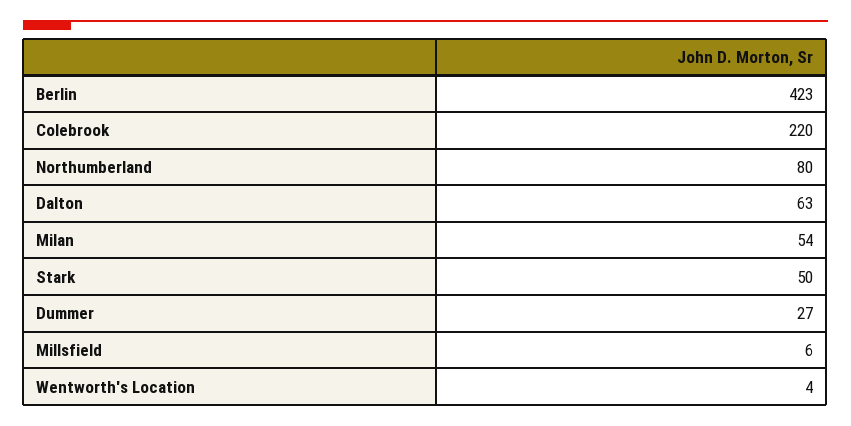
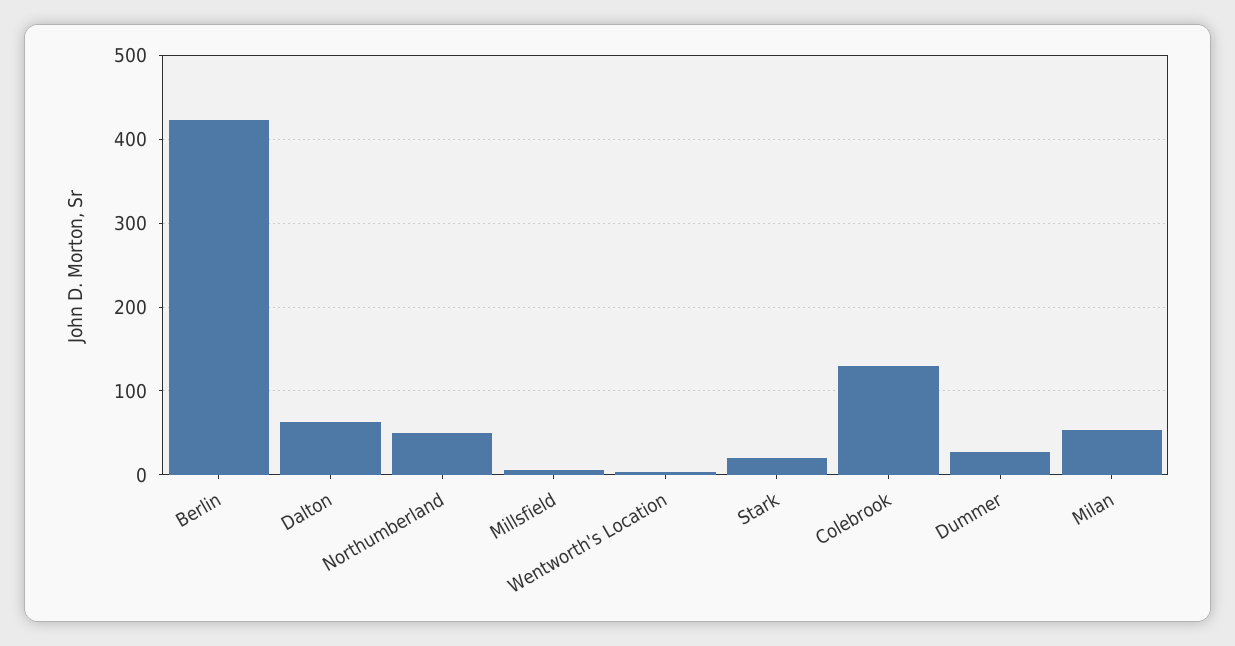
Colebrook: 220 -> 130
Northumberland: 80 -> 50
Stark: 50 -> 20

